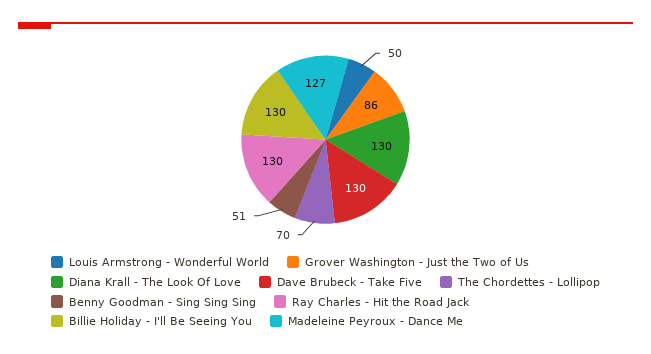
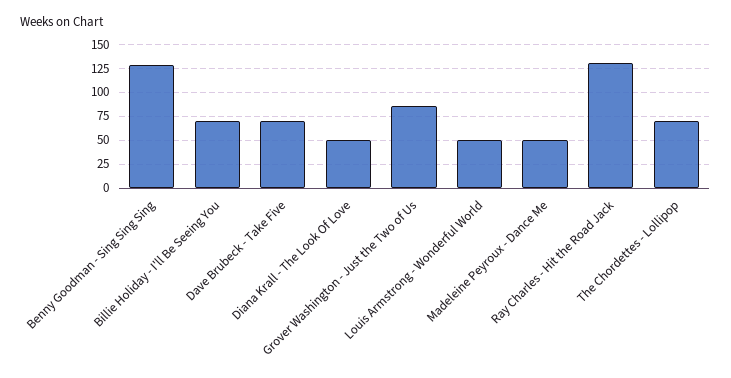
Diana Krall - The Look Of Love: 130 -> 50
Dave Brubeck - Take Five: 130 -> 75
Benny Goodman - Sing Sing Sing: 51 -> 125
Billie Holiday - I'll Be Seeing You: 130 -> 75
Madeleine Peyroux - Dance Me: 127 -> 50

